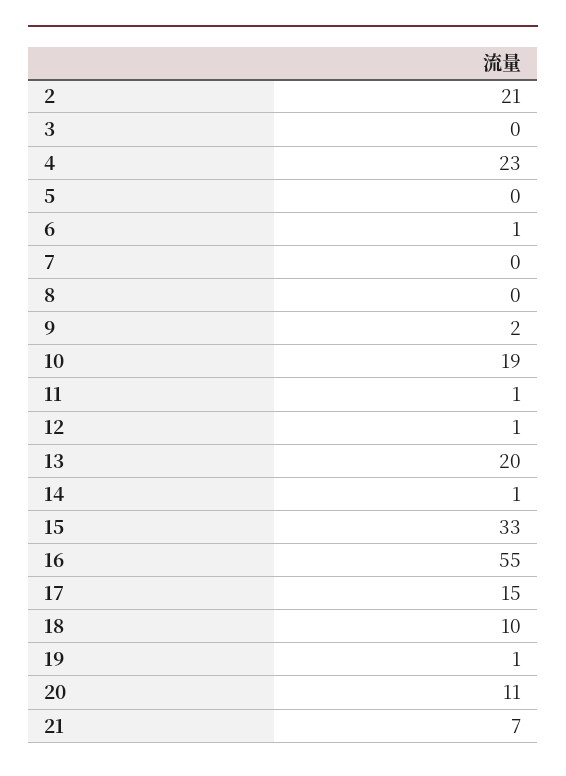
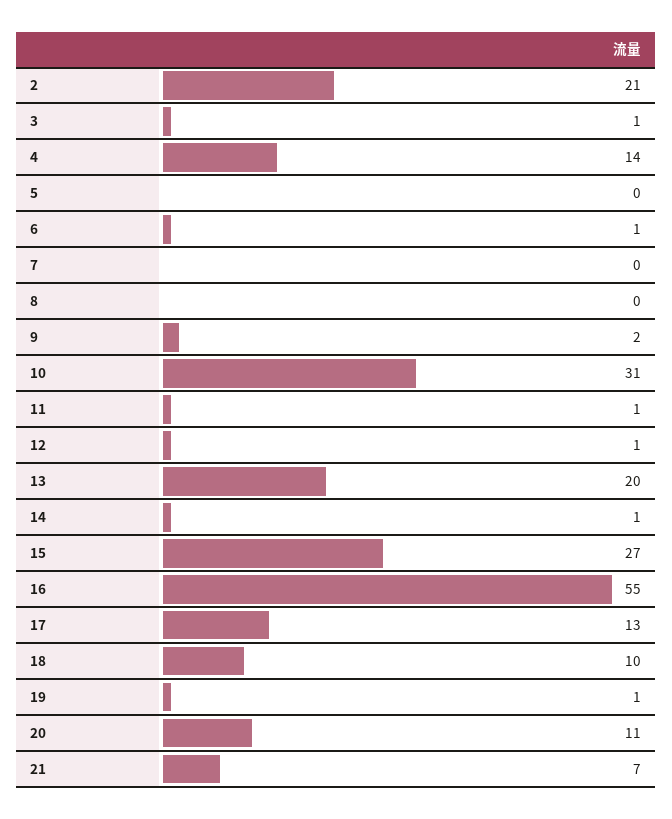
3: 0 -> 1
4: 23 -> 14
10: 19 -> 31
15: 33 -> 27
17: 15 -> 13

